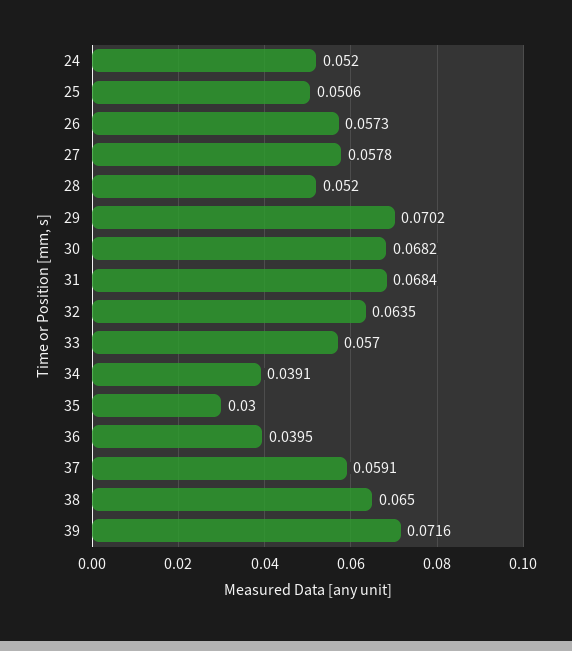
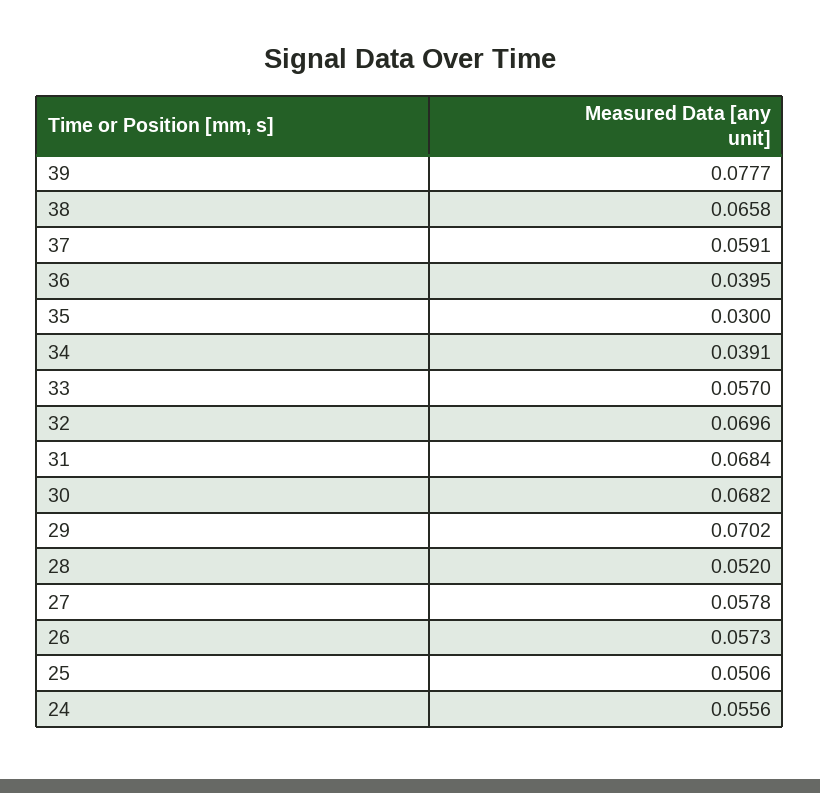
24: 0.052 -> 0.0556
32: 0.0635 -> 0.0696
38: 0.065 -> 0.0658
39: 0.0716 -> 0.0777

